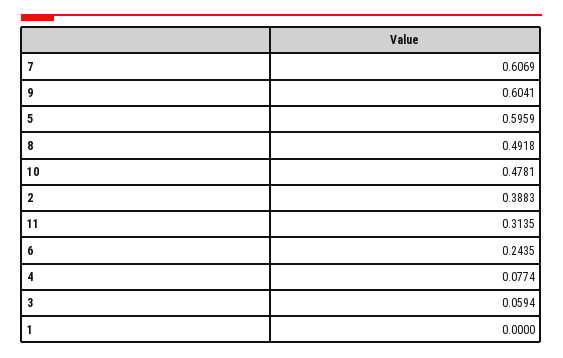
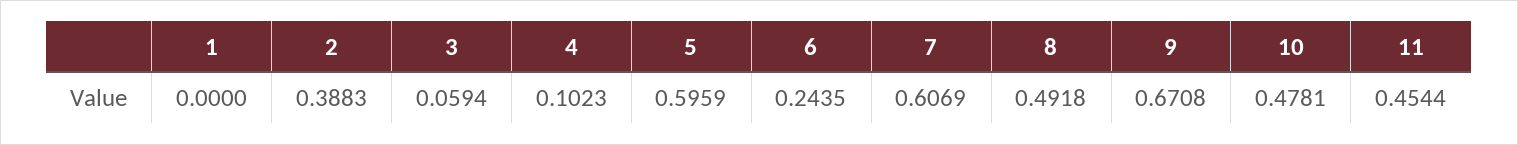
9: 0.6041 -> 0.6708
11: 0.3135 -> 0.4544
4: 0.0774 -> 0.1023

